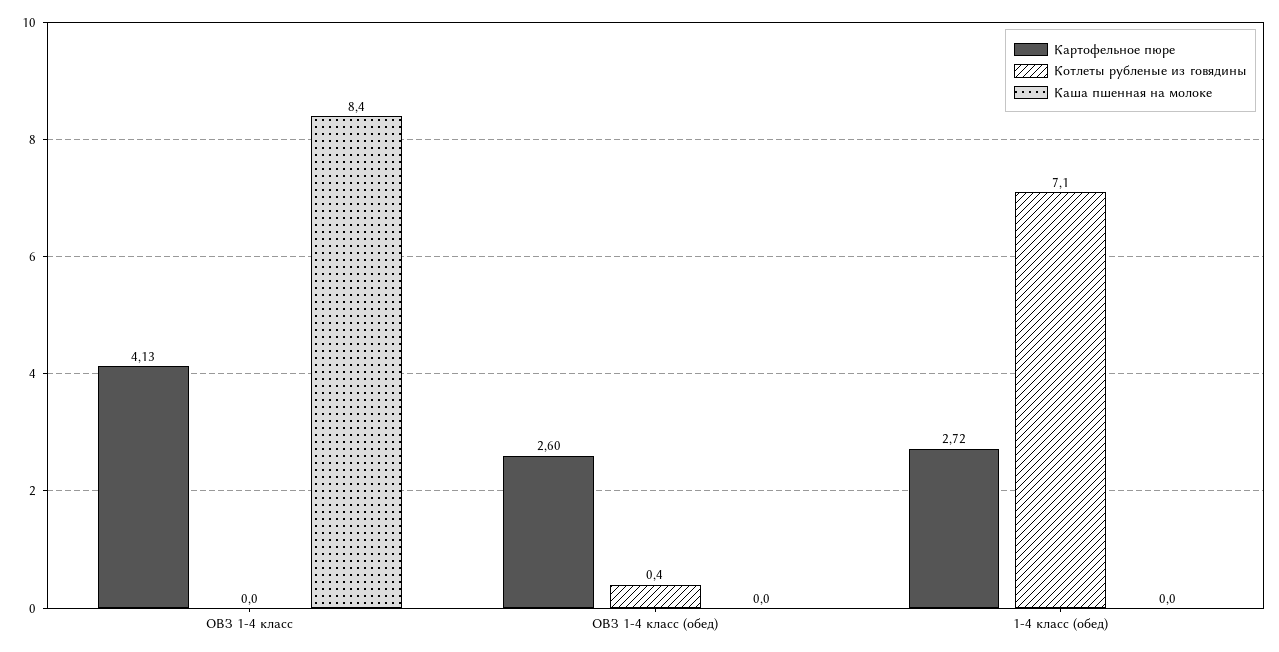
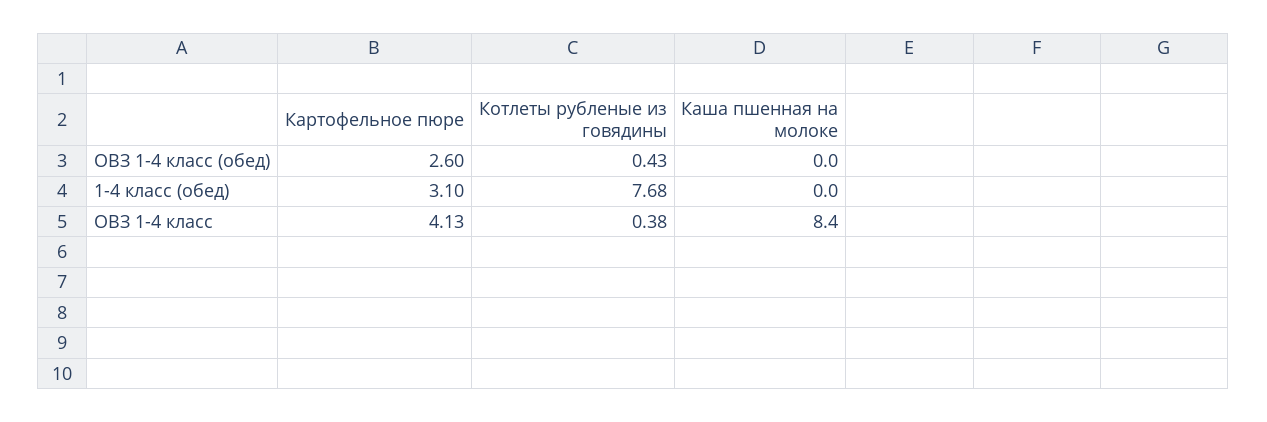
Котлеты рубленые из говядины, ОВЗ 1-4 класс: 0 -> 0.38
Картофельное пюре, 1-4 класс (обед): 2.72 -> 3.1
Котлеты рубленые из говядины, 1-4 класс (обед): 7.1 -> 7.68

